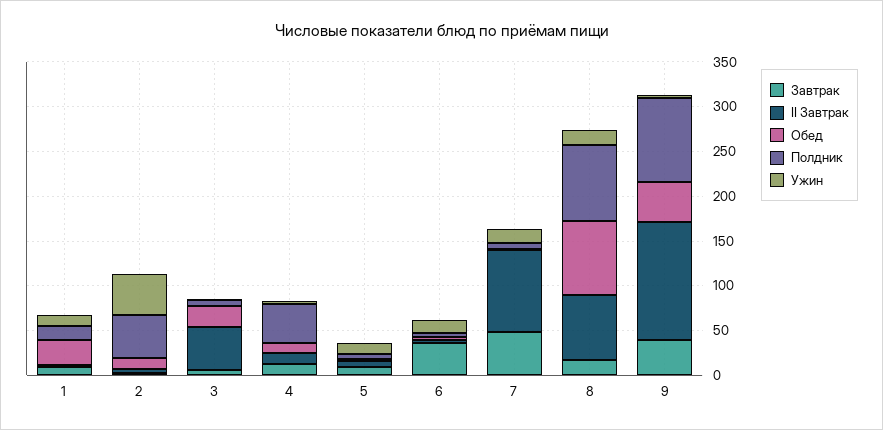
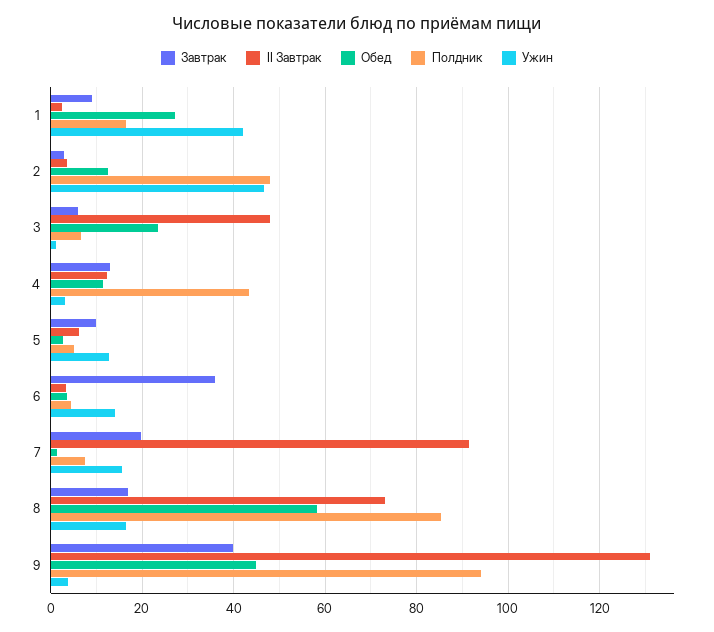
Ужин, 1: 10 -> 42
Завтрак, 7: 50 -> 20
Обед, 8: 80 -> 58

